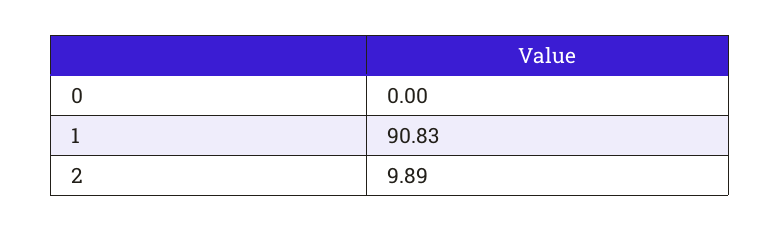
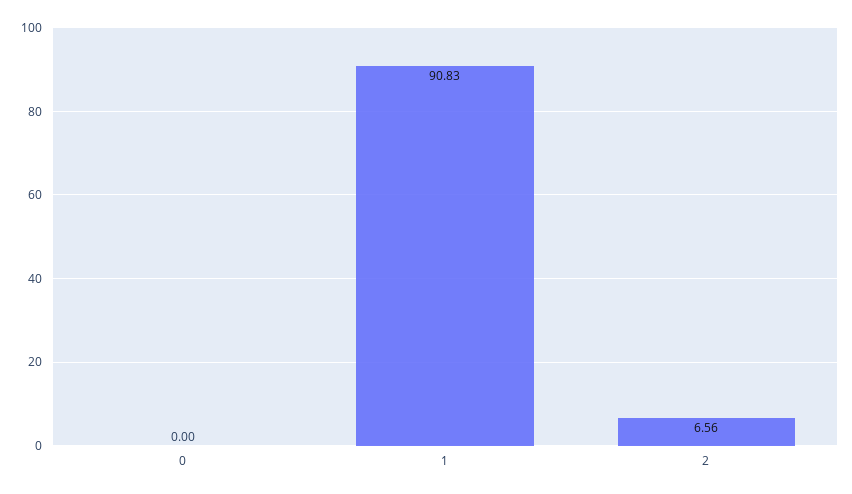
2: 9.89 -> 6.56

